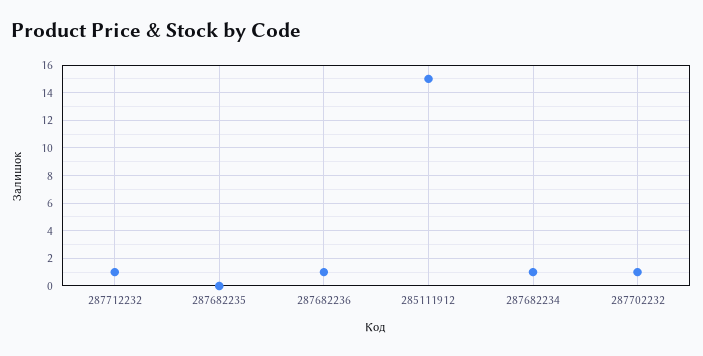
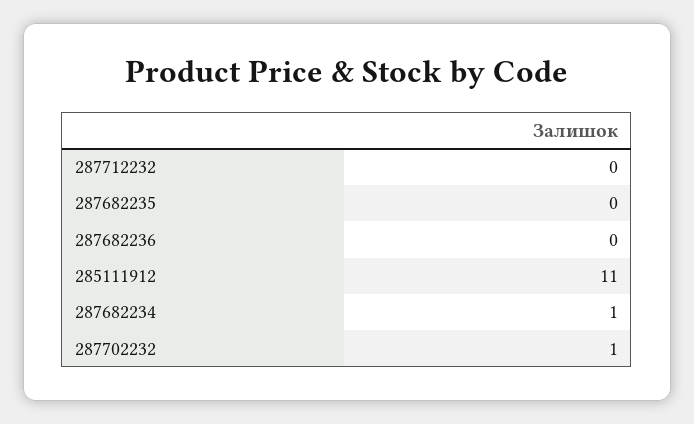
287712232: 1 -> 0
287682236: 1 -> 0
285111912: 15 -> 11

